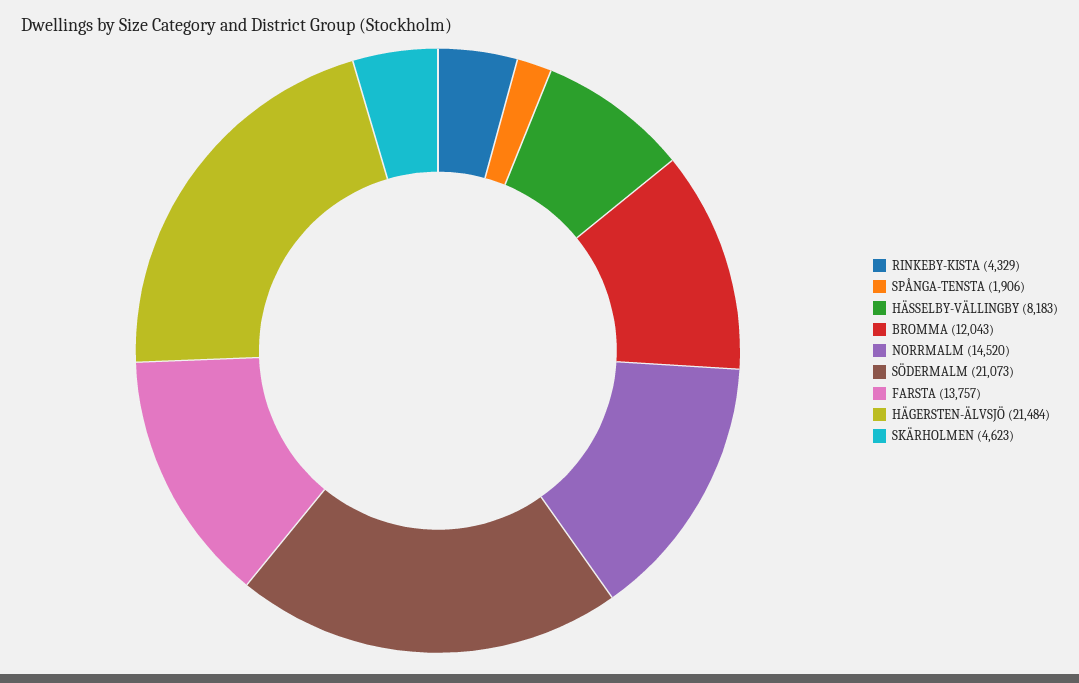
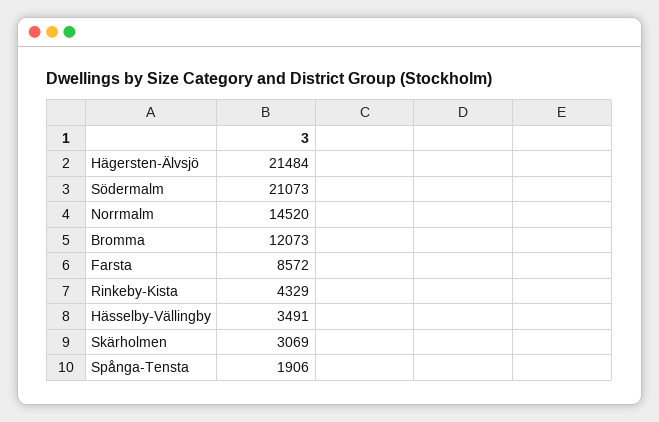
HÄSSELBY-VÄLLINGBY: 8183 -> 3491
BROMMA: 12043 -> 12073
FARSTA: 13757 -> 8572
SKÄRHOLMEN: 4623 -> 3069

